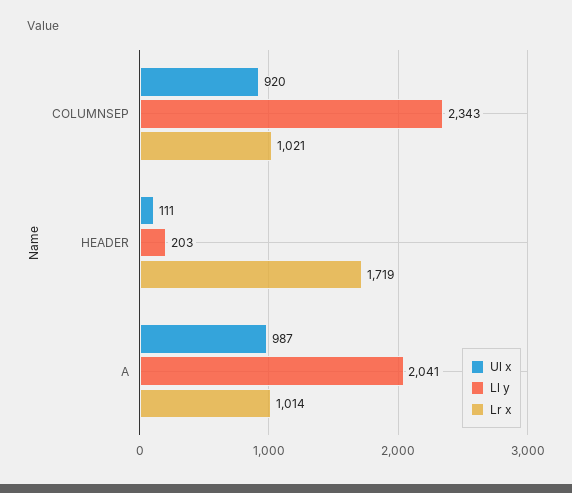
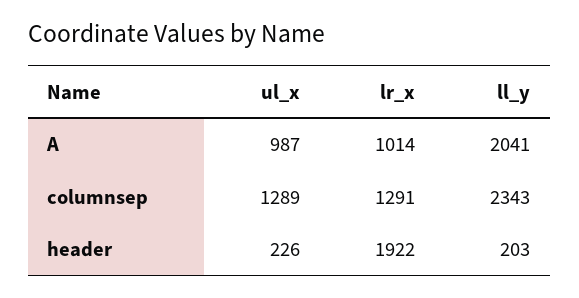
Ul x, COLUMNSEP: 920 -> 1289
Lr x, COLUMNSEP: 1021 -> 1291
Ul x, HEADER: 111 -> 226
Lr x, HEADER: 1719 -> 1922

